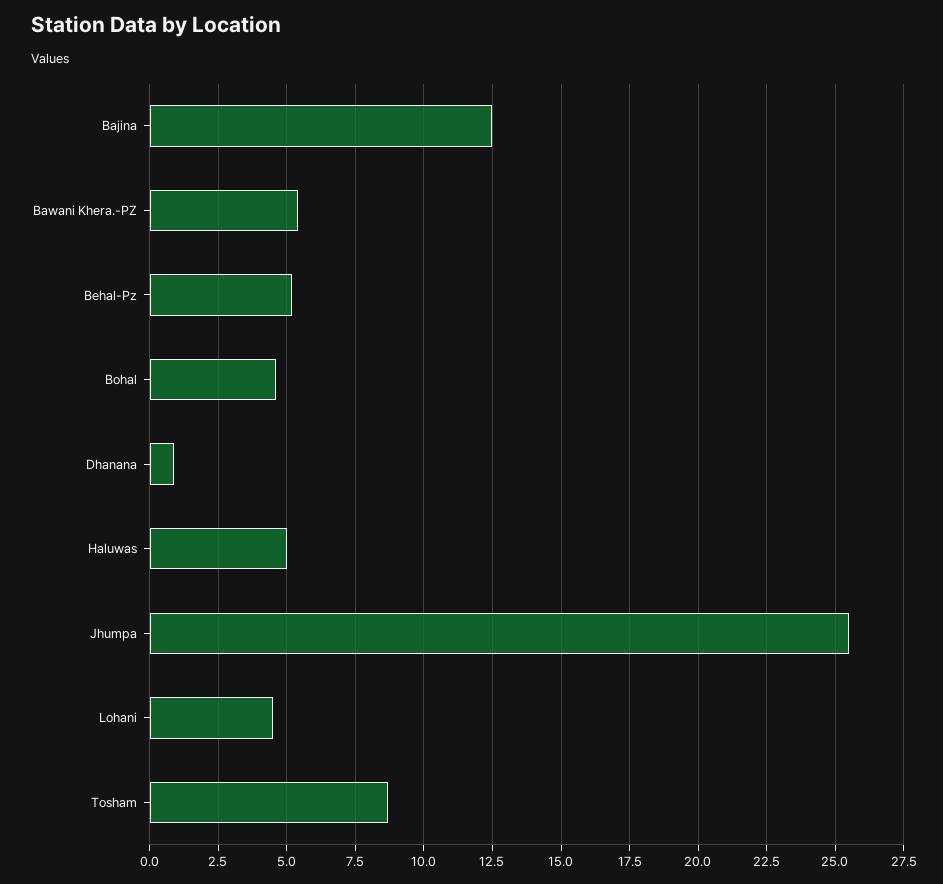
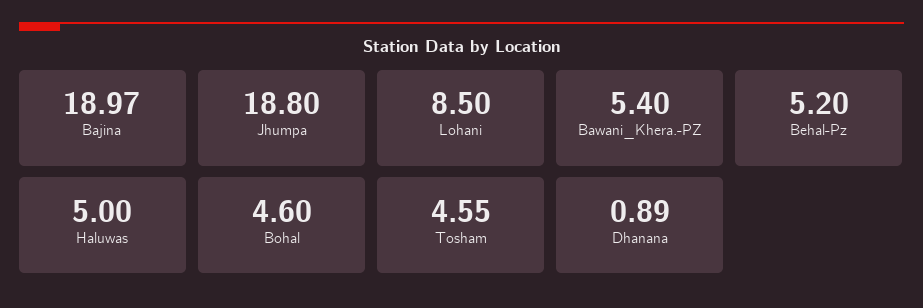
Bajina: 12.5 -> 18.97
Jhumpa: 25.5 -> 18.8
Lohani: 4.5 -> 8.5
Tosham: 8.75 -> 4.55

